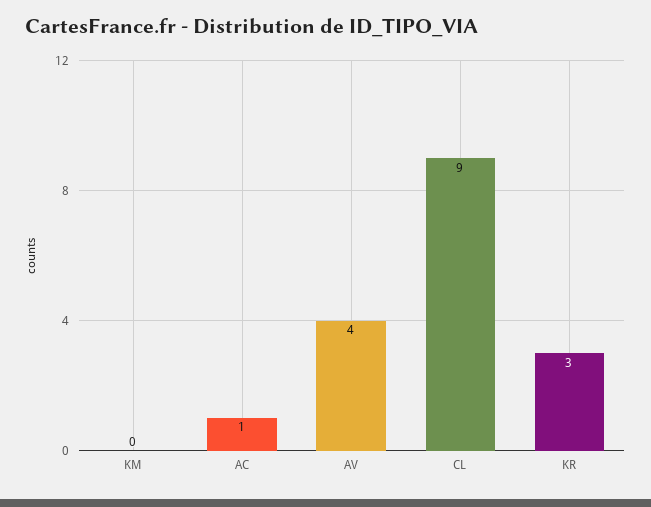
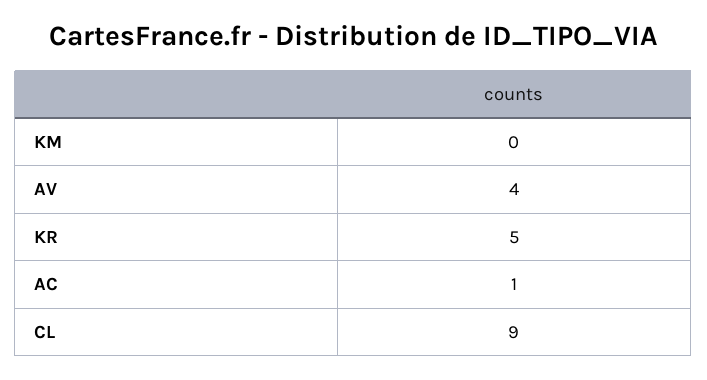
KR: 3 -> 5

